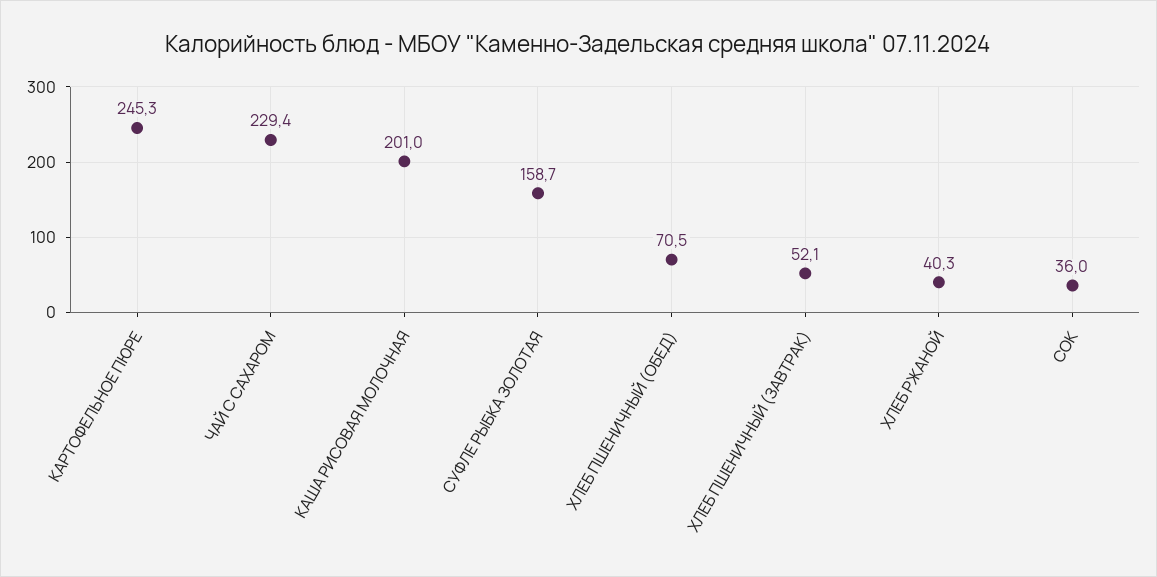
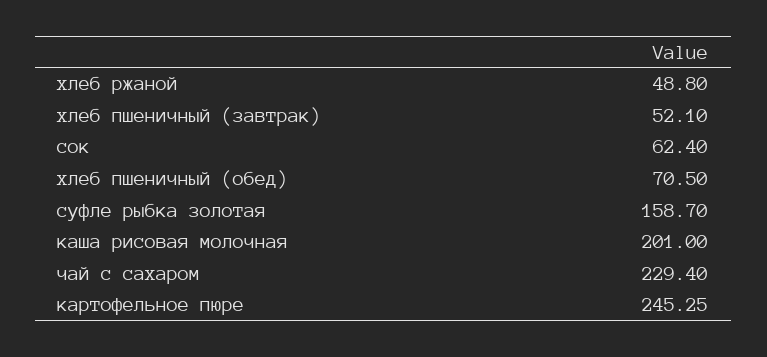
ХЛЕБ РЖАНОЙ: 40.3 -> 48.8
СОК: 36 -> 62.4

